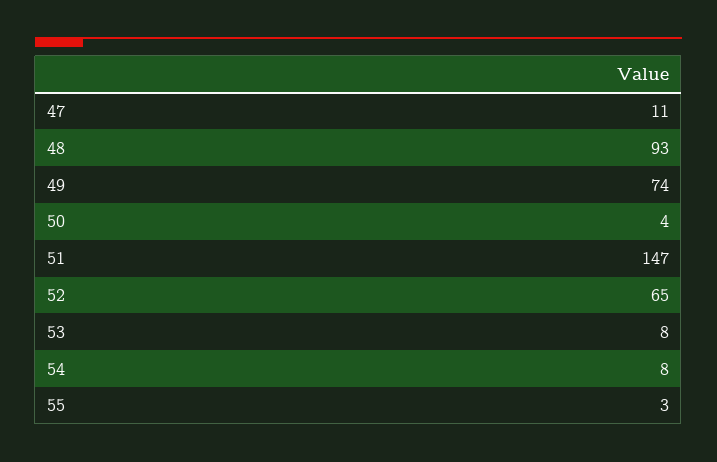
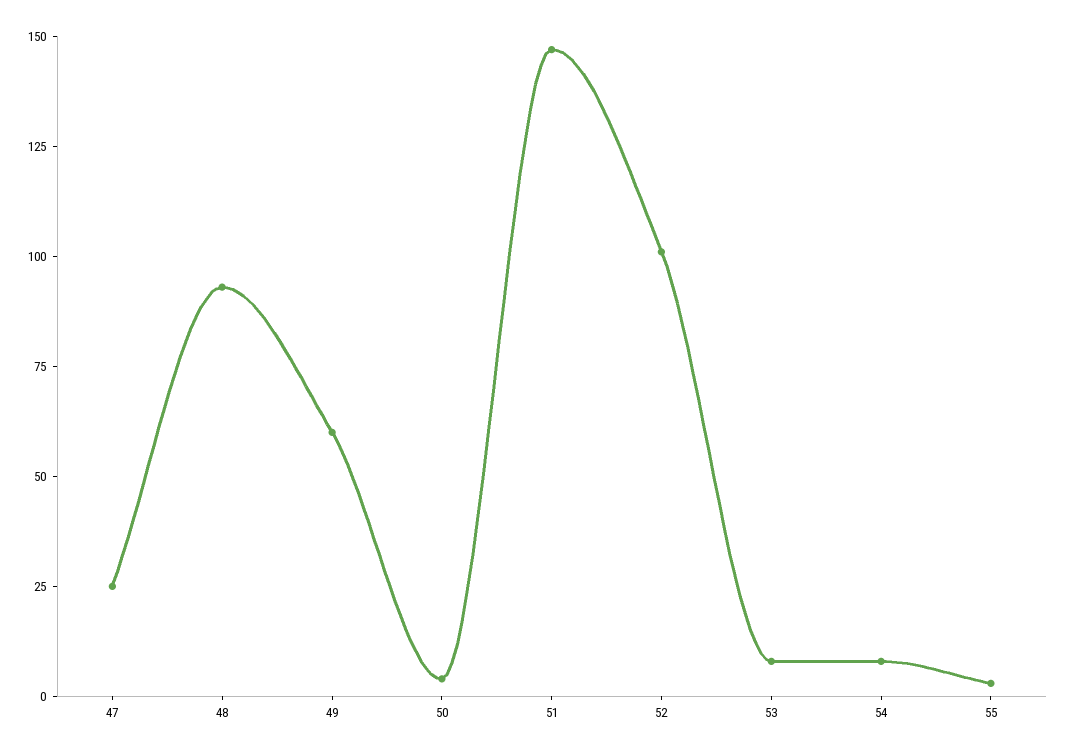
47: 11 -> 25
49: 74 -> 60
52: 65 -> 100

